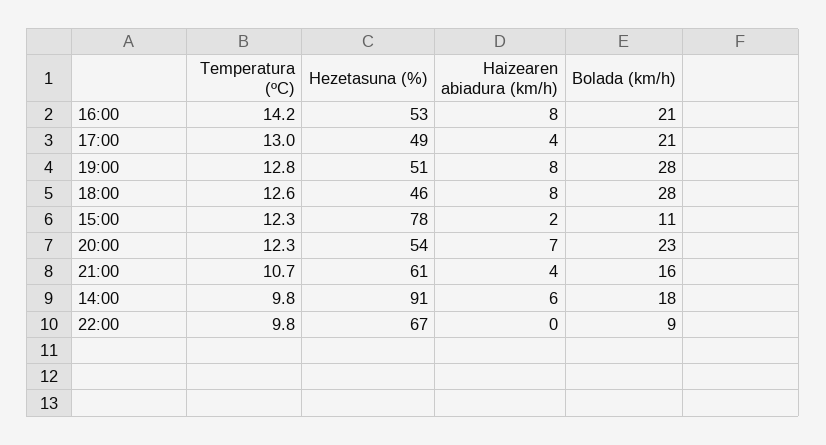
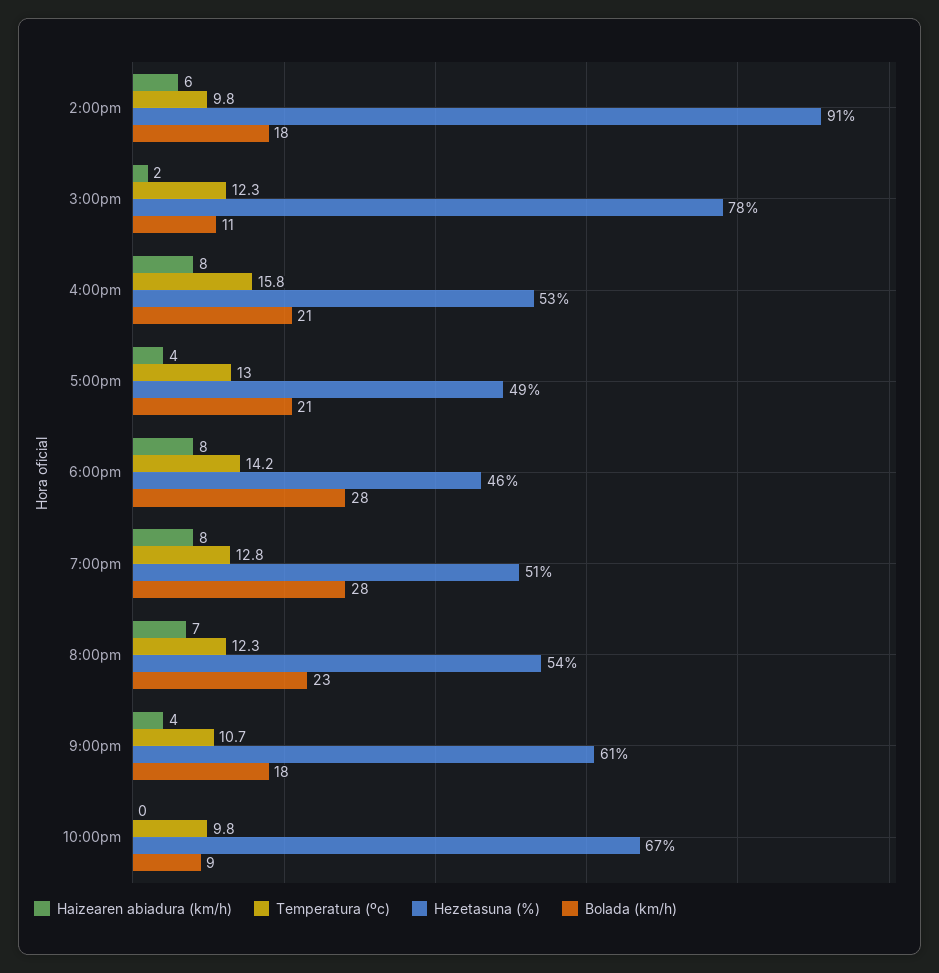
Temperatura (ºC), 16:00: 14.2 -> 15.8
Temperatura (ºC), 18:00: 12.6 -> 14.2
Bolada (km/h), 21:00: 16 -> 18

